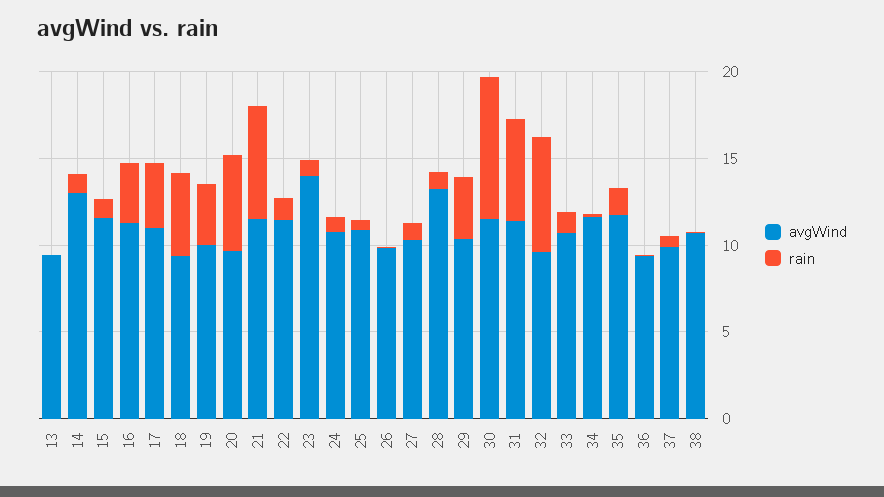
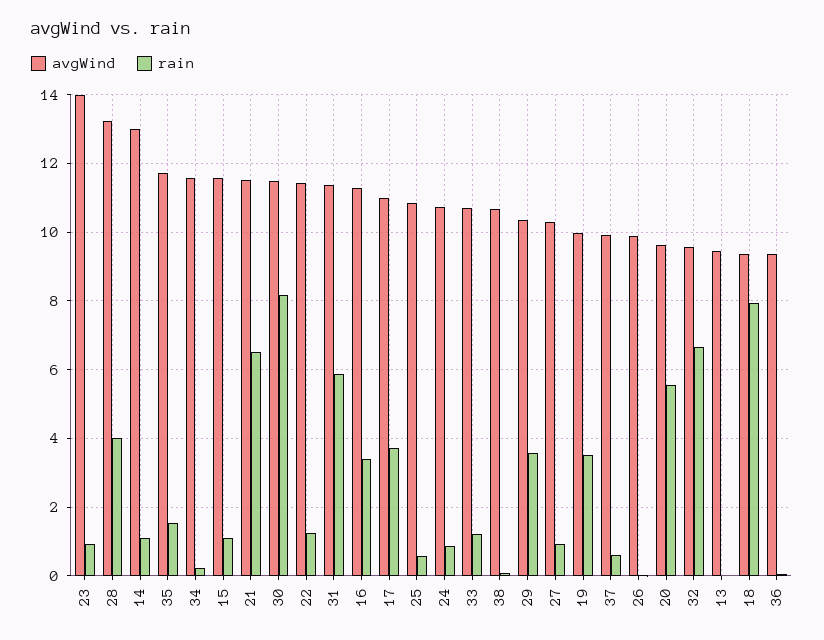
rain, 18: 5 -> 8
rain, 28: 1 -> 4

